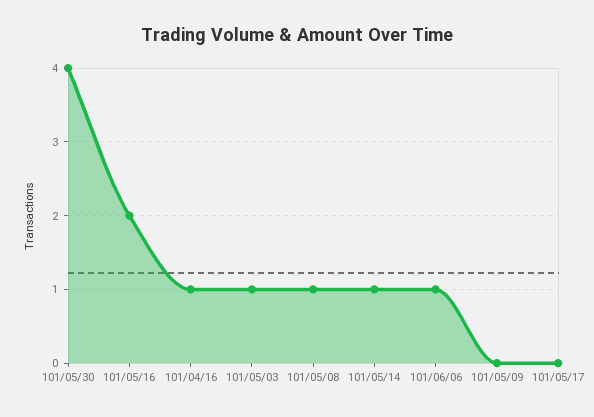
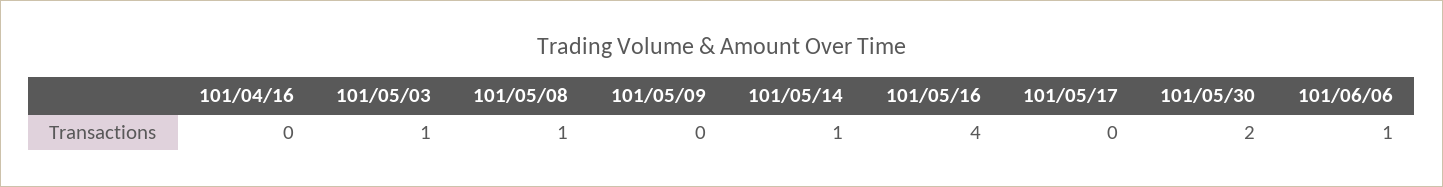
101/05/30: 4 -> 2
101/05/16: 2 -> 4
101/04/16: 1 -> 0

